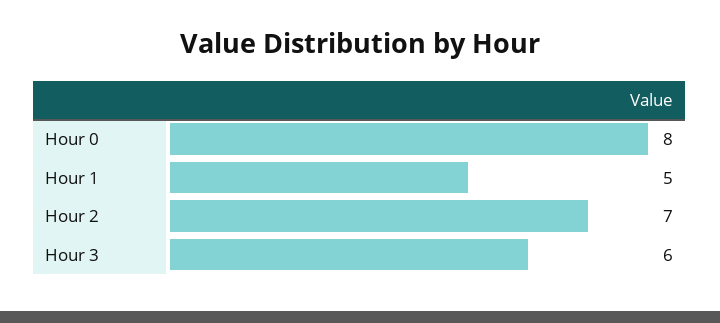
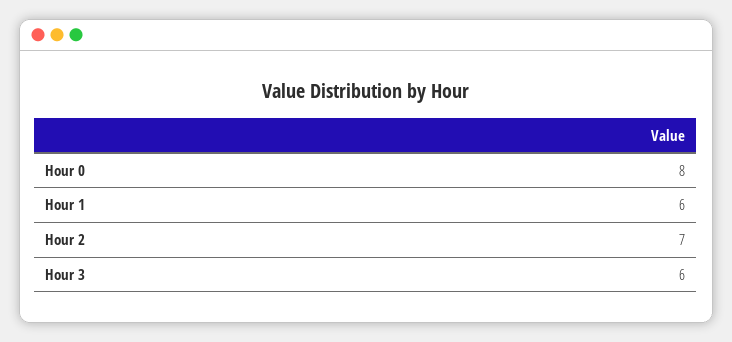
Hour 1: 5 -> 6

